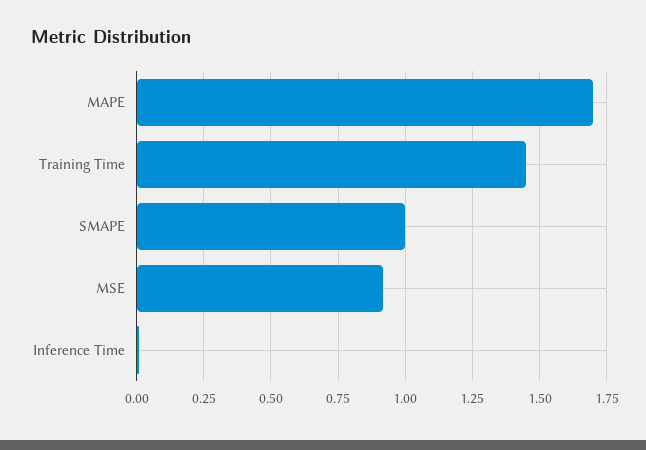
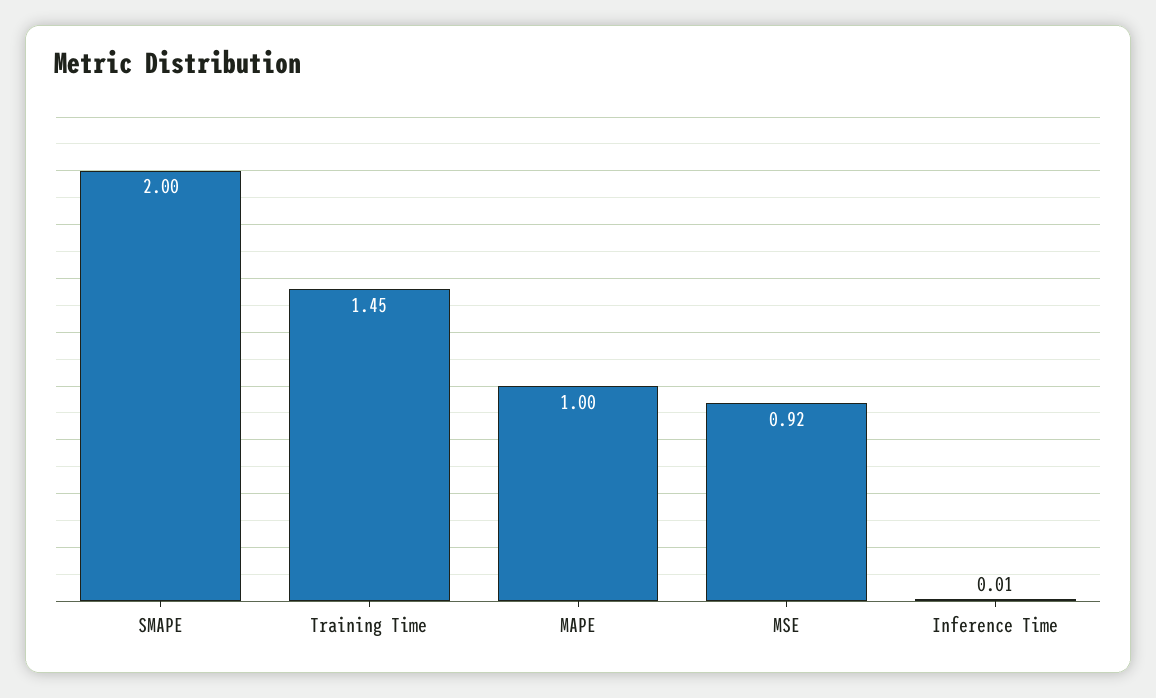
MAPE: 1.7 -> 1
SMAPE: 1 -> 2

